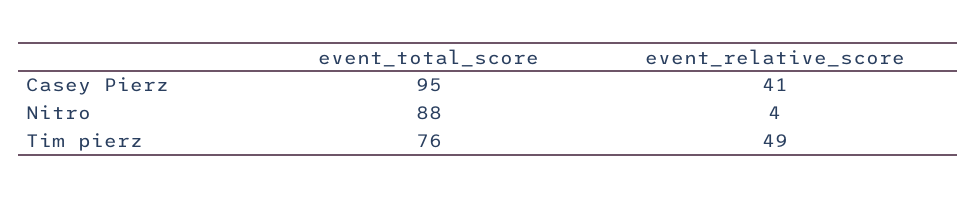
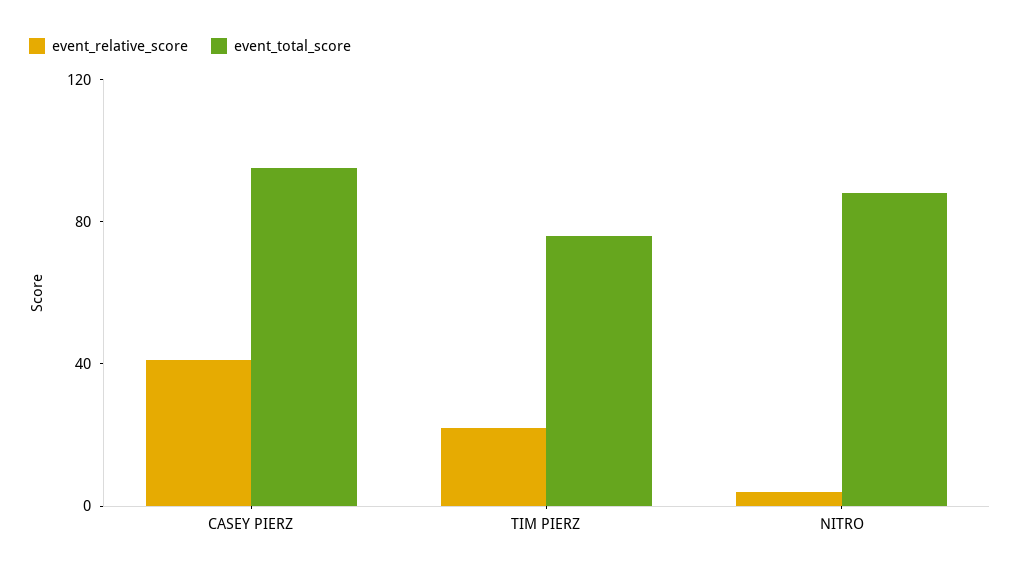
event_relative_score, Tim pierz: 49 -> 20

